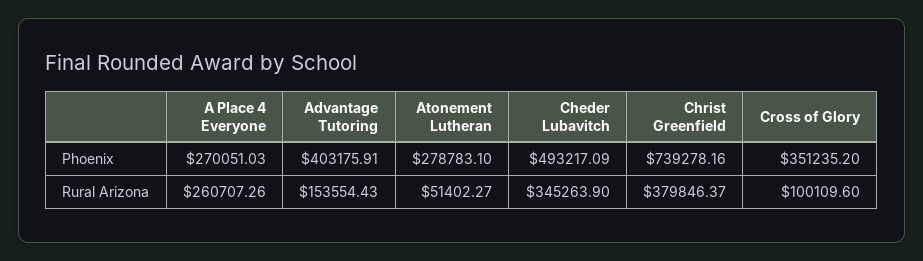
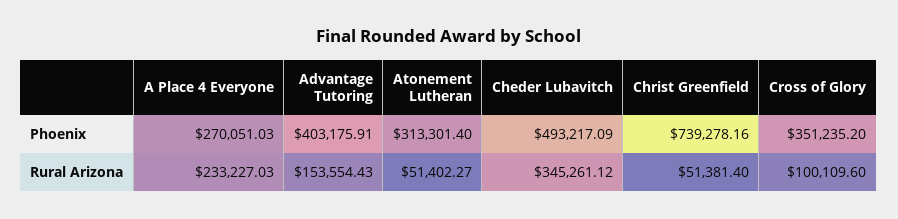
Atonement Lutheran, Phoenix: 278783.1 -> 313301.4
A Place 4 Everyone, Rural Arizona: 260707.26 -> 233227.03
Cheder Lubavitch, Rural Arizona: 345263.9 -> 345261.12
Christ Greenfield, Rural Arizona: 379846.37 -> 51381.4

